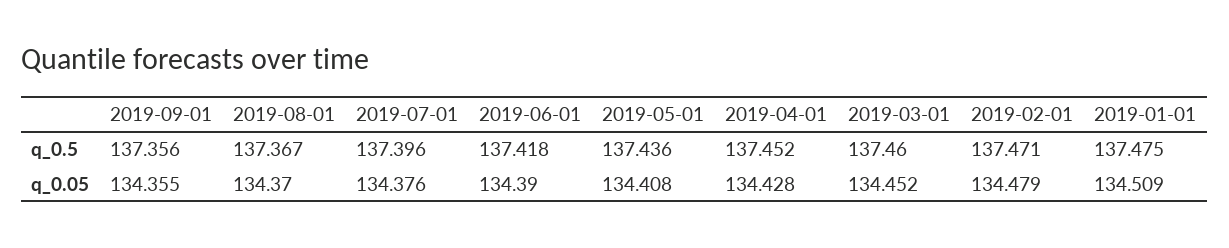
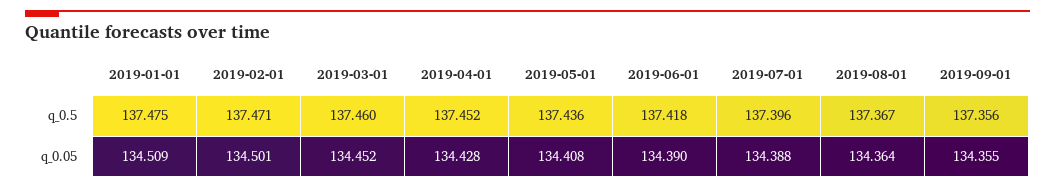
2019-08-01, q_0.05: 134.37 -> 134.364
2019-07-01, q_0.05: 134.376 -> 134.388
2019-02-01, q_0.05: 134.479 -> 134.501

